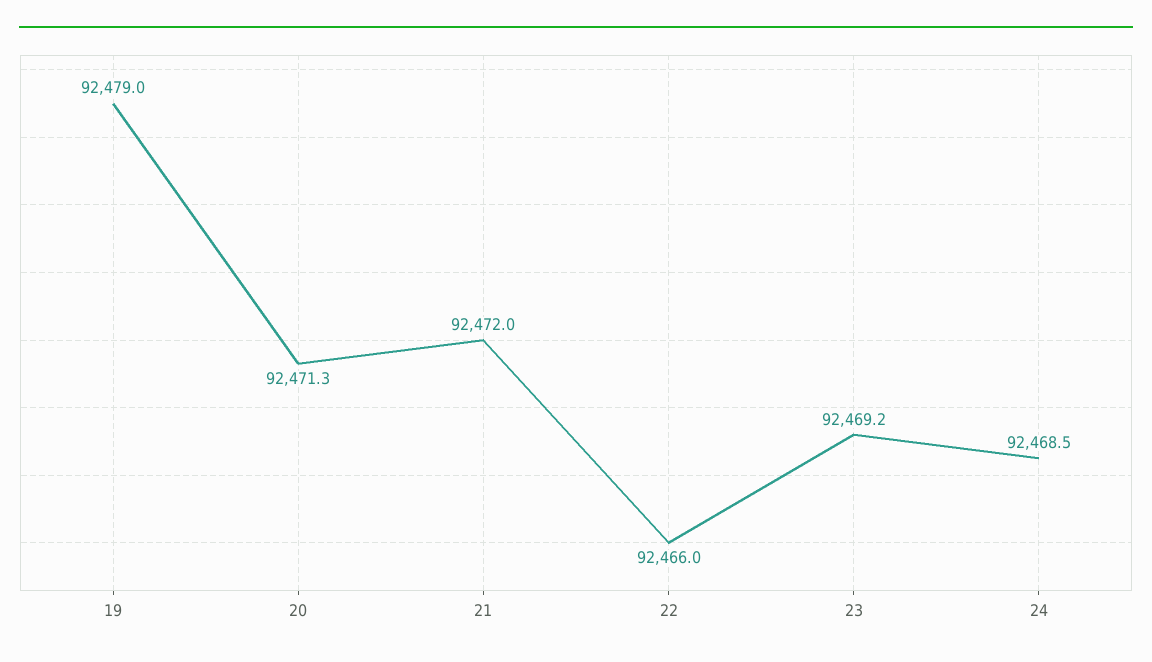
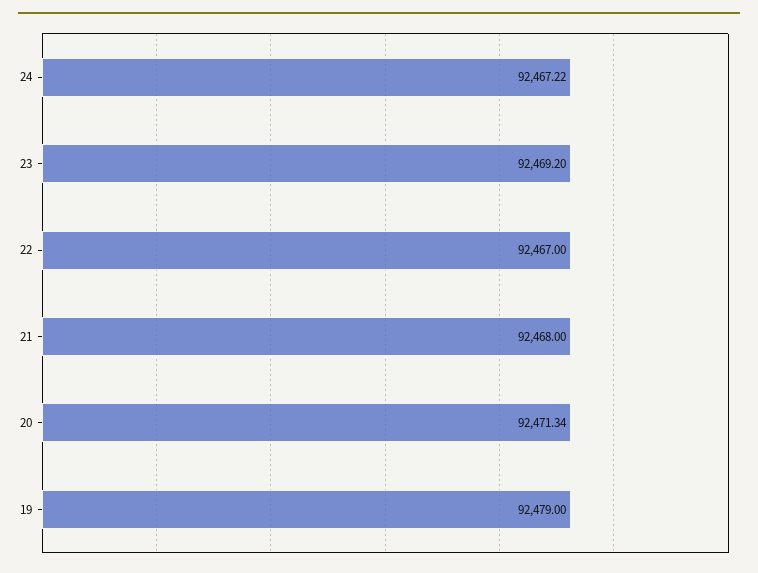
21: 92472 -> 92468
22: 92466 -> 92467
24: 92468.5 -> 92467.22

